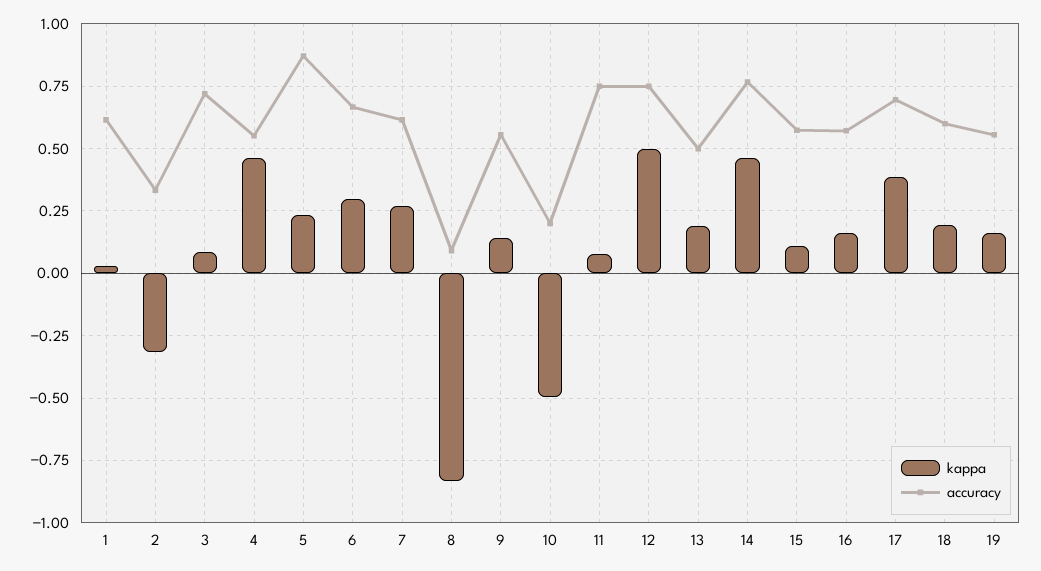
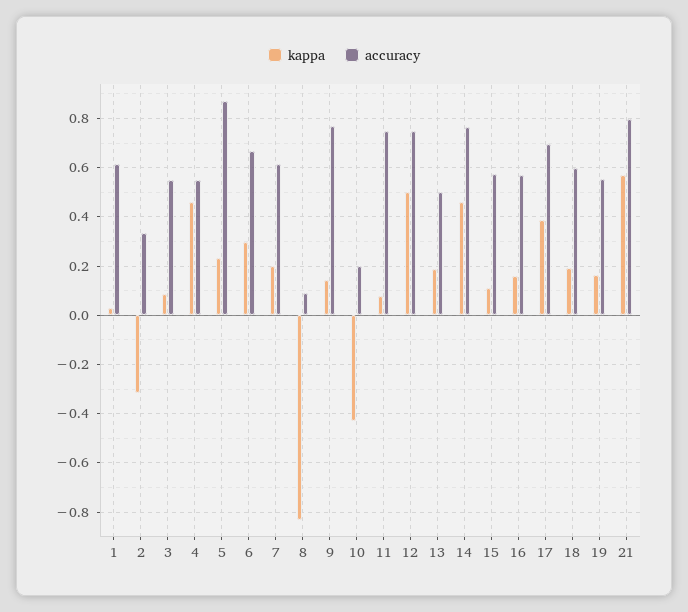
accuracy, 3: 0.725 -> 0.55
kappa, 7: 0.275 -> 0.2
accuracy, 9: 0.55 -> 0.775
kappa, 10: -0.5 -> -0.425
kappa, 21: none -> 0.575
accuracy, 21: none -> 0.8

